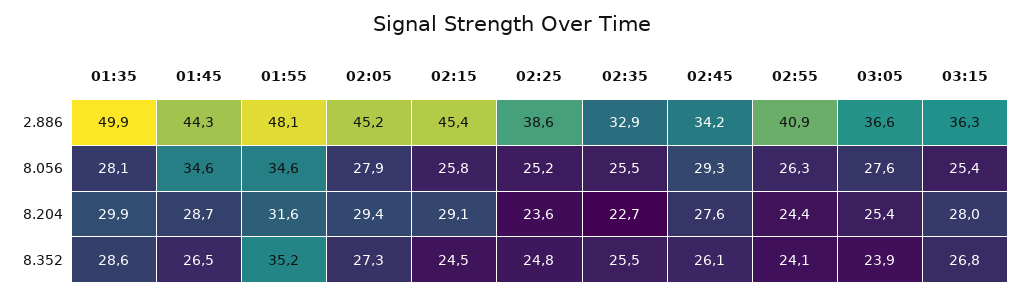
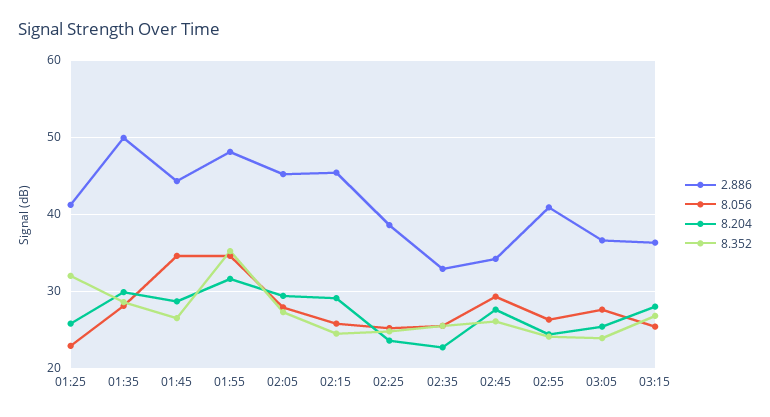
2.886, 01:25: none -> 41
8.056, 01:25: none -> 23
8.204, 01:25: none -> 26
8.352, 01:25: none -> 32

